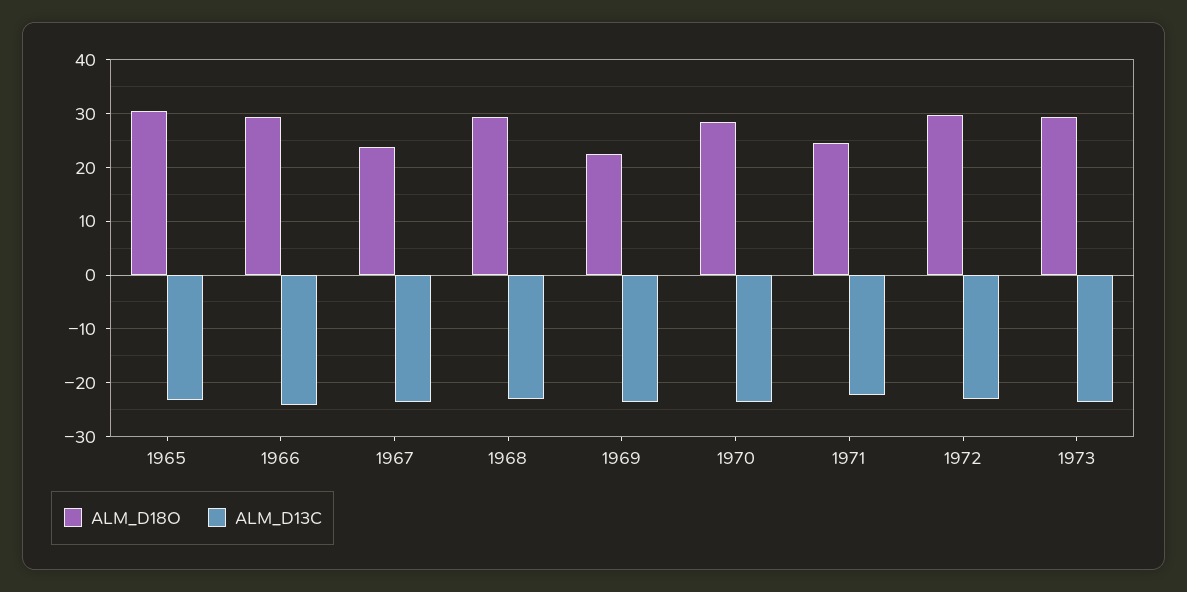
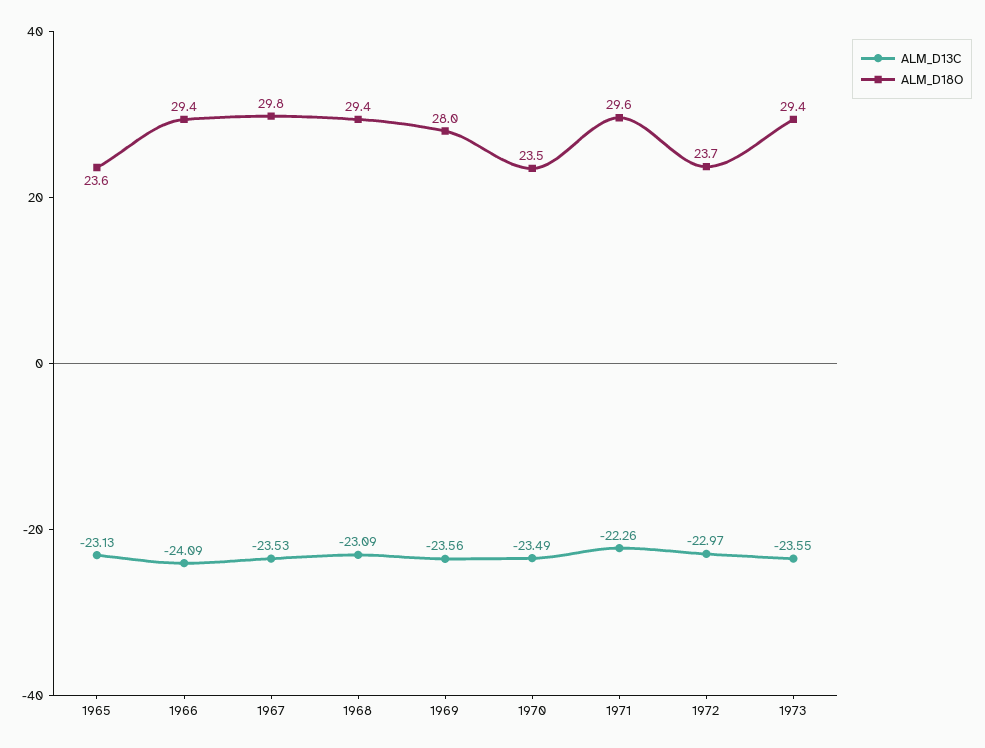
ALM_D18O, 1965: 30 -> 23.6
ALM_D18O, 1967: 24 -> 29.8
ALM_D18O, 1969: 22 -> 28
ALM_D18O, 1970: 28 -> 23.5
ALM_D18O, 1971: 24 -> 29.6
ALM_D18O, 1972: 30 -> 23.7

